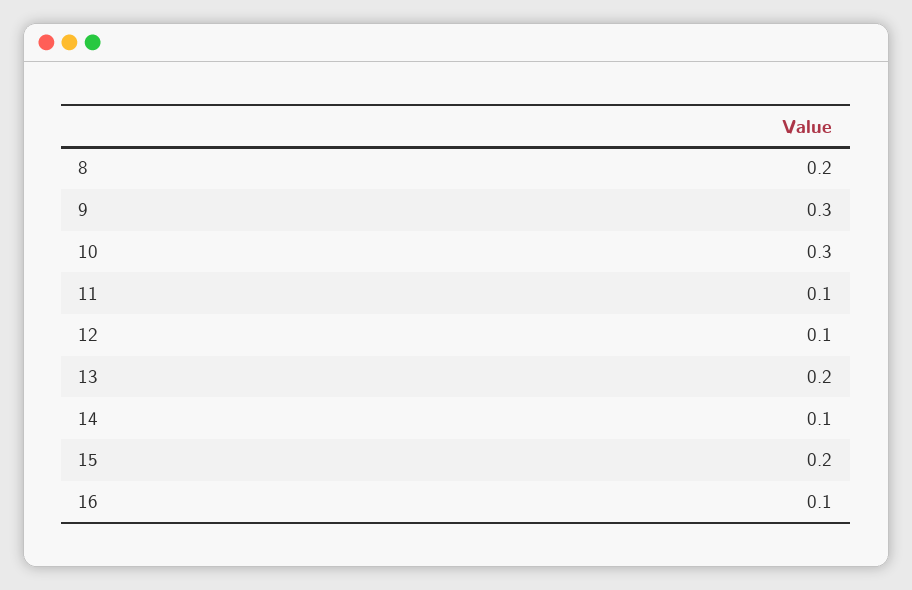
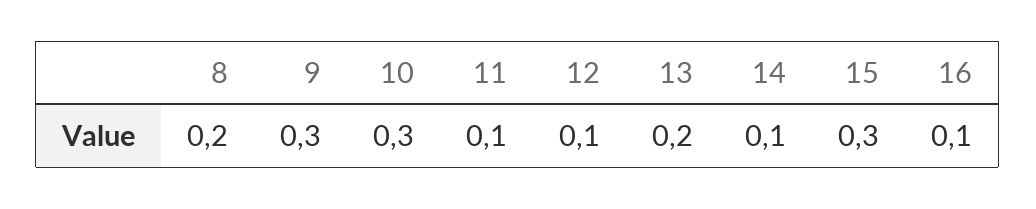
15: 0.2 -> 0.3

